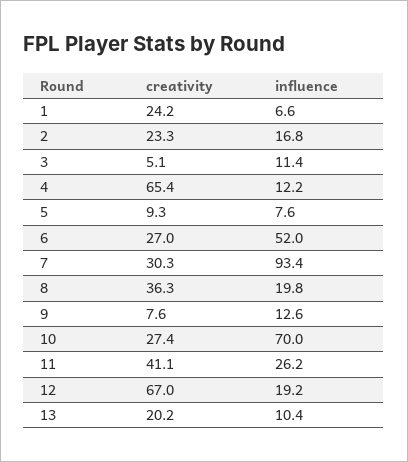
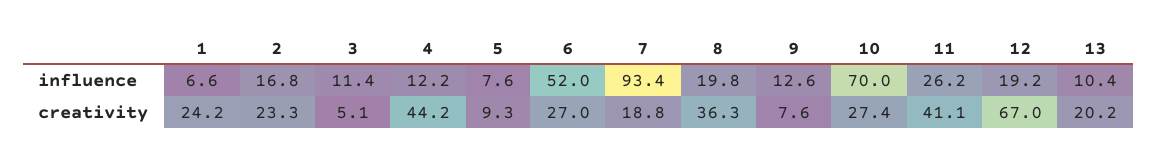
creativity, 4: 65.4 -> 44.2
creativity, 7: 30.3 -> 18.8

